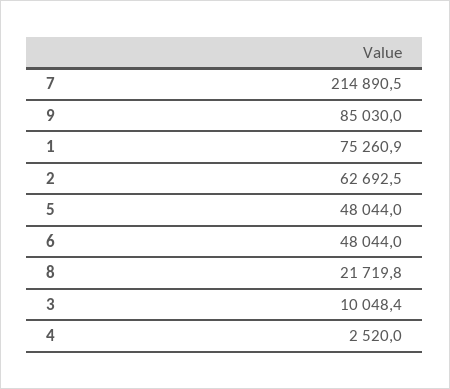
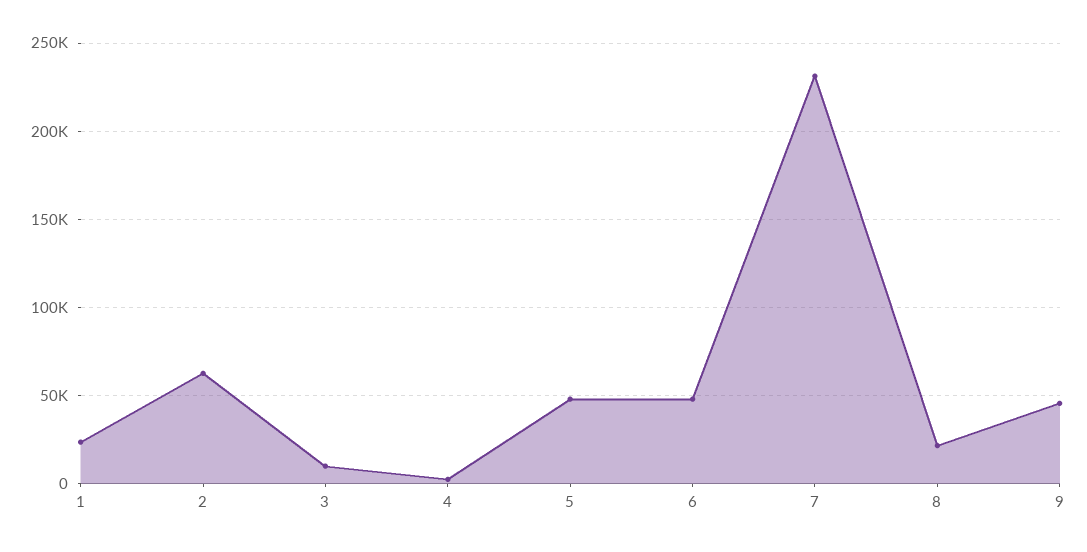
7: 214890.5 -> 230000
9: 85030 -> 45000
1: 75260.9 -> 25000

